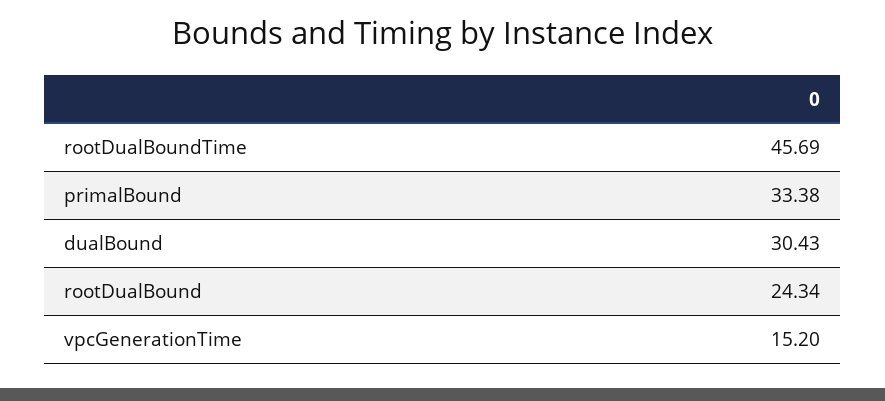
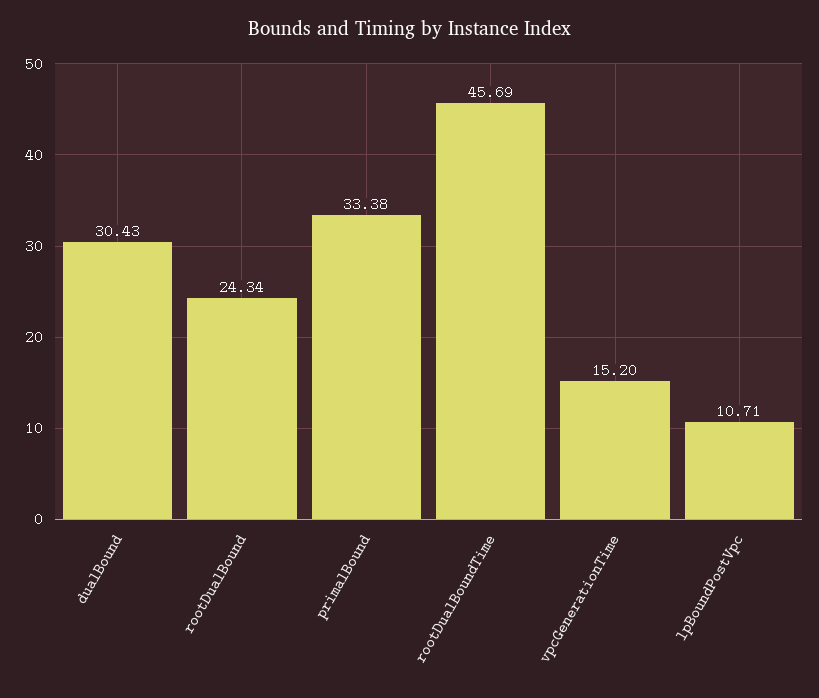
lpBoundPostVpc: none -> 10.71

